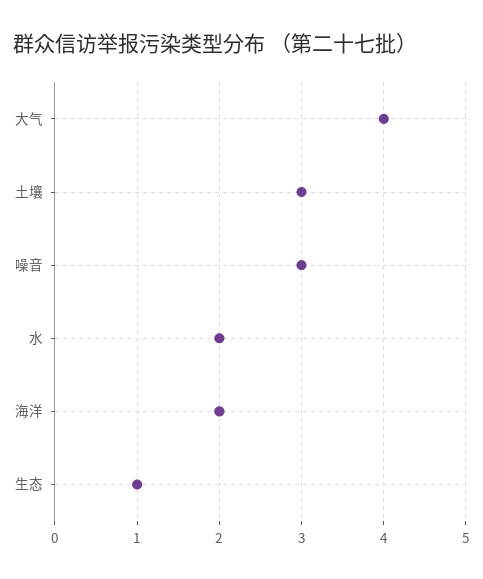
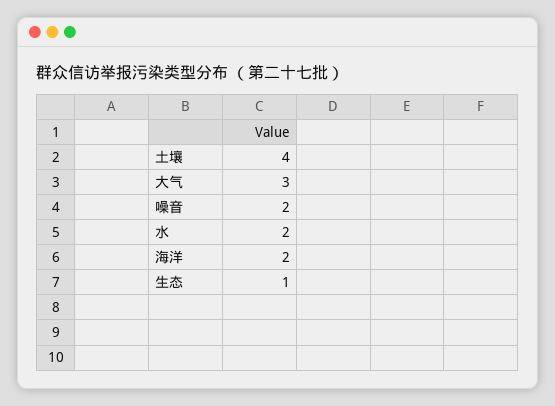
大气: 4 -> 3
土壤: 3 -> 4
噪音: 3 -> 2

